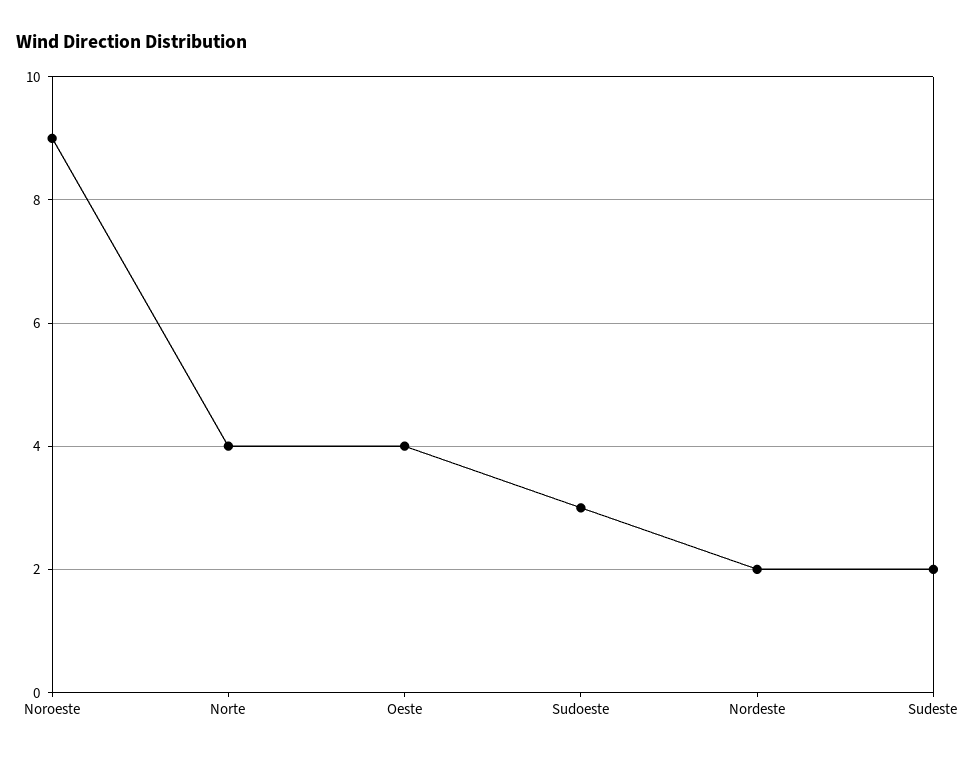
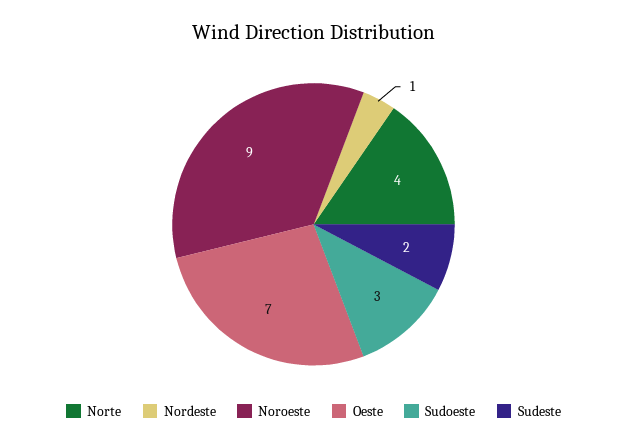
Oeste: 4 -> 7
Nordeste: 2 -> 1

